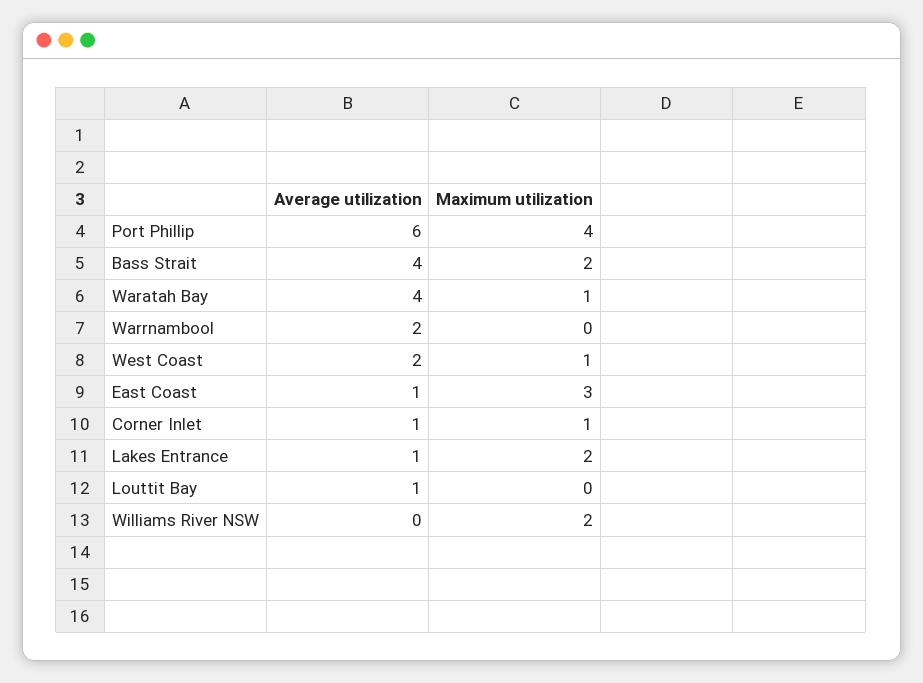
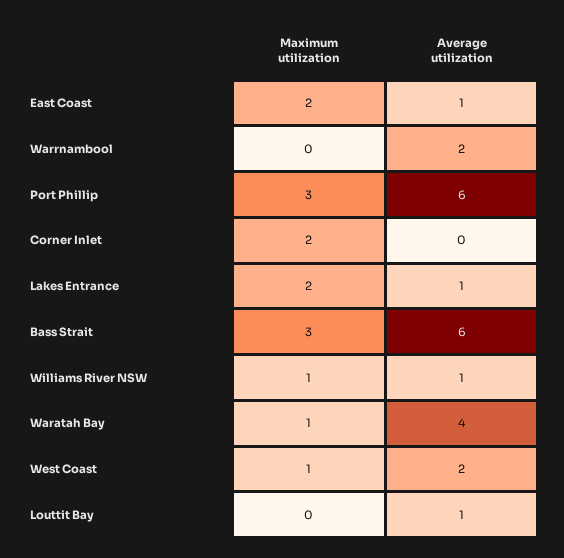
Maximum utilization, Port Phillip: 4 -> 3
Average utilization, Bass Strait: 4 -> 6
Maximum utilization, Bass Strait: 2 -> 3
Maximum utilization, East Coast: 3 -> 2
Average utilization, Corner Inlet: 1 -> 0
Maximum utilization, Corner Inlet: 1 -> 2
Average utilization, Williams River NSW: 0 -> 1
Maximum utilization, Williams River NSW: 2 -> 1

